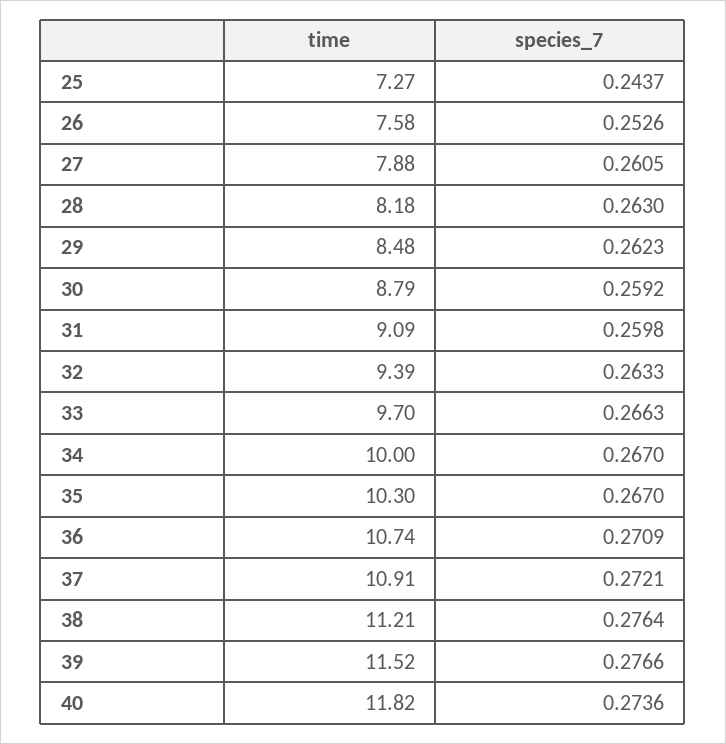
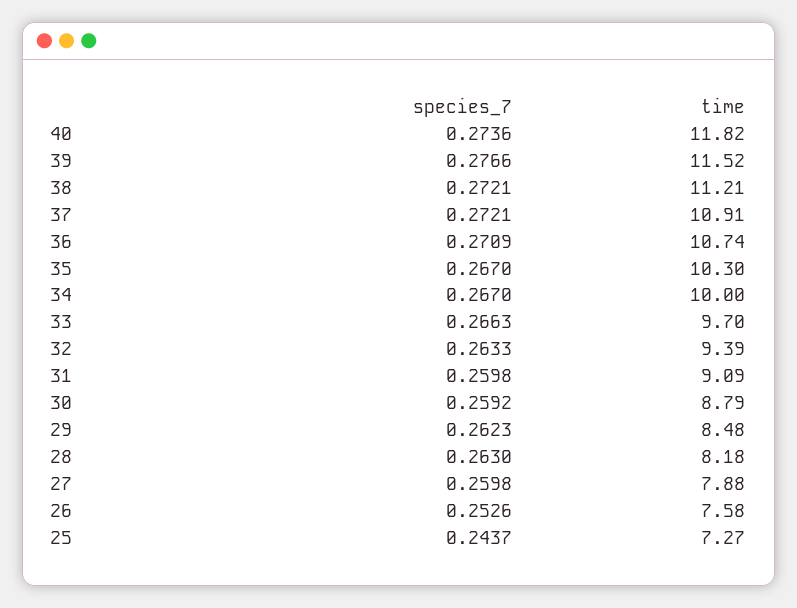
species_7, 27: 0.2605 -> 0.2598
species_7, 38: 0.2764 -> 0.2721

